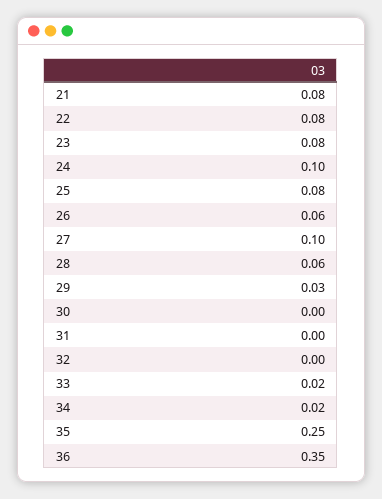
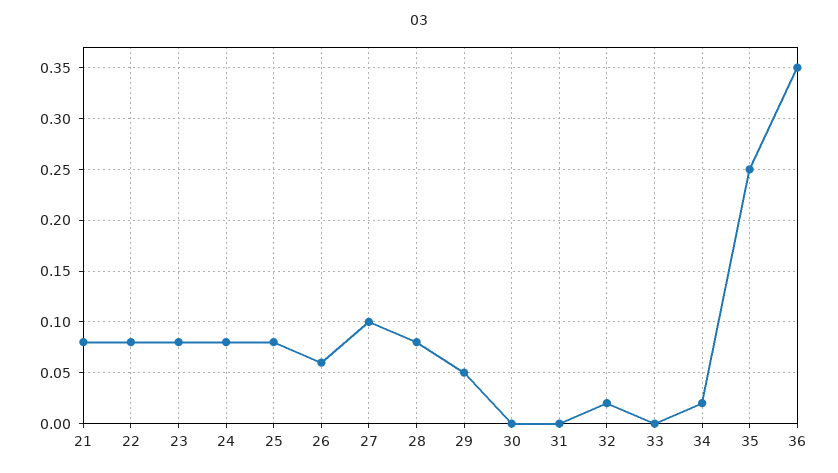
24: 0.1 -> 0.08
28: 0.06 -> 0.08
29: 0.03 -> 0.05
32: 0 -> 0.02
33: 0.02 -> 0

